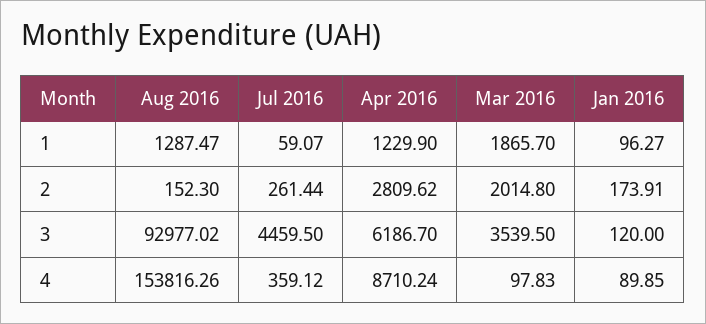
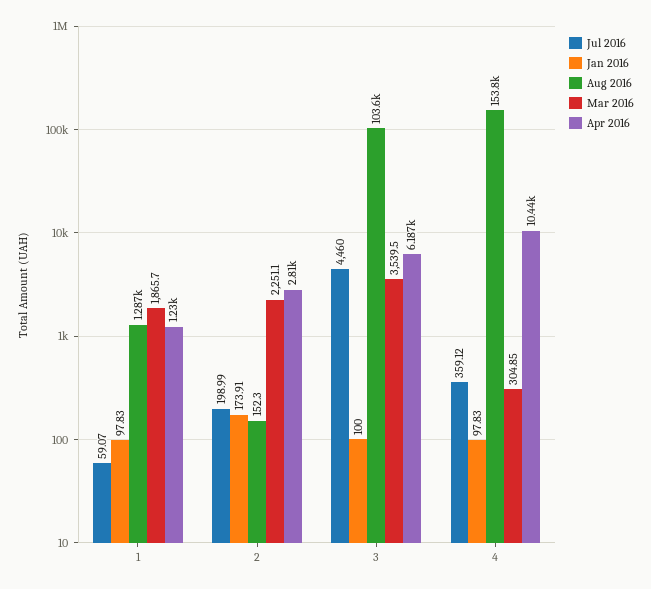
Jan 2016, 1: 96.27 -> 97.83
Jul 2016, 2: 261.44 -> 198.99
Mar 2016, 2: 2014.8 -> 2251.1
Aug 2016, 3: 92977.02 -> 103600
Jul 2016, 3: 4459.5 -> 4460
Jan 2016, 3: 120 -> 100
Apr 2016, 4: 8710.24 -> 10440
Mar 2016, 4: 97.83 -> 304.85
Jan 2016, 4: 89.85 -> 97.83

